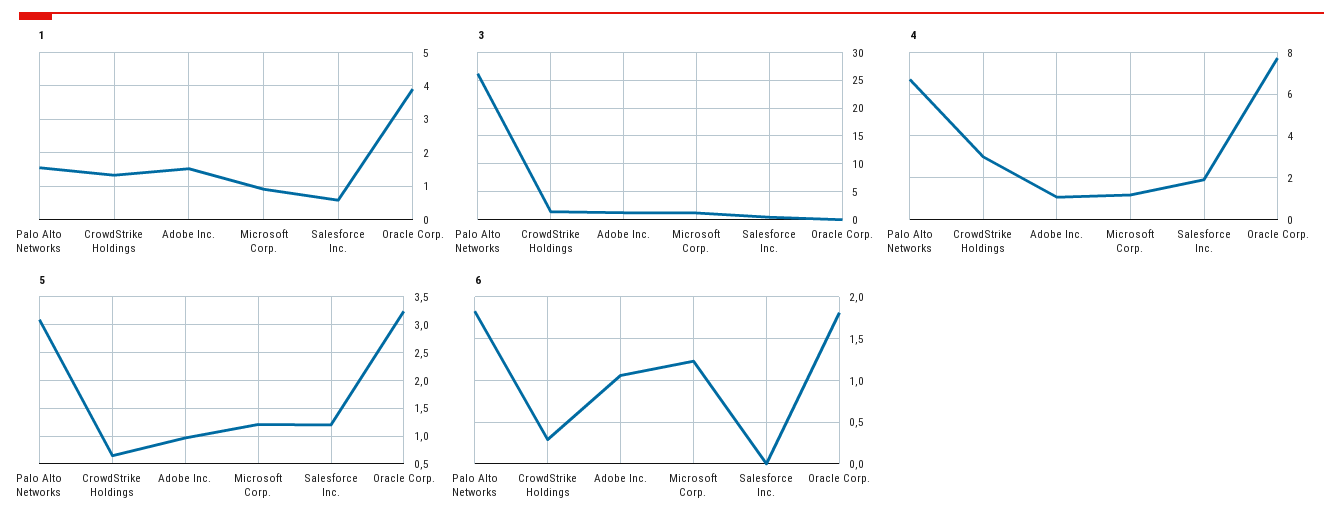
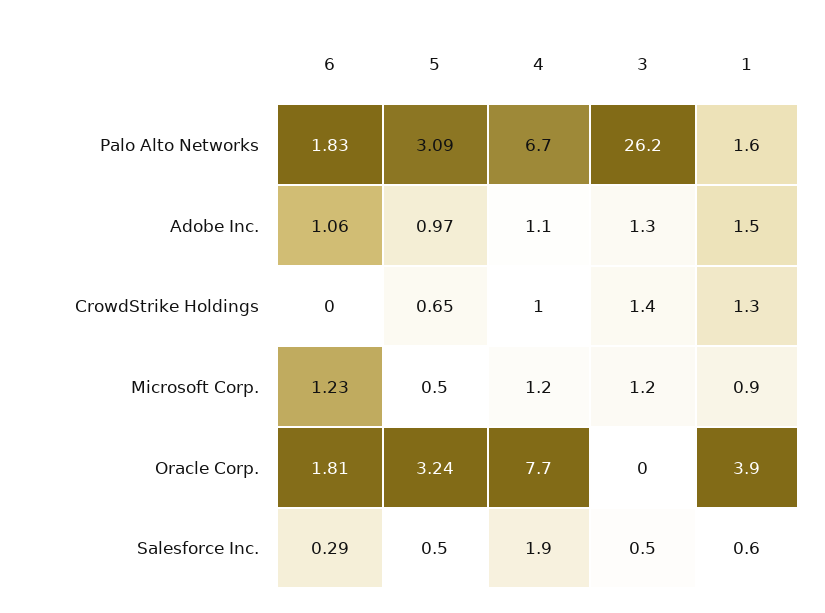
4, CrowdStrike Holdings: 3 -> 1
5, Microsoft Corp.: 1.25 -> 0.5
5, Salesforce Inc.: 1.25 -> 0.5
6, CrowdStrike Holdings: 0.3 -> 0
6, Salesforce Inc.: 0 -> 0.29

